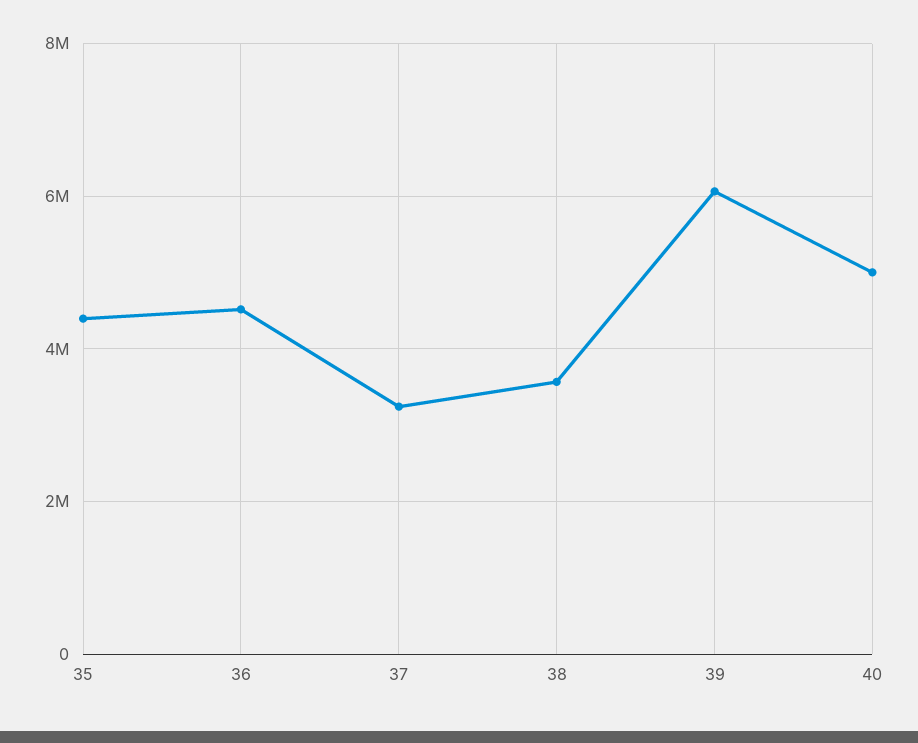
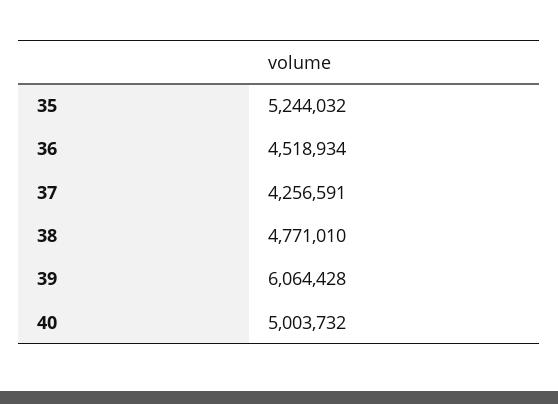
35: 4400000 -> 5244032
37: 3200000 -> 4256591
38: 3600000 -> 4771010

